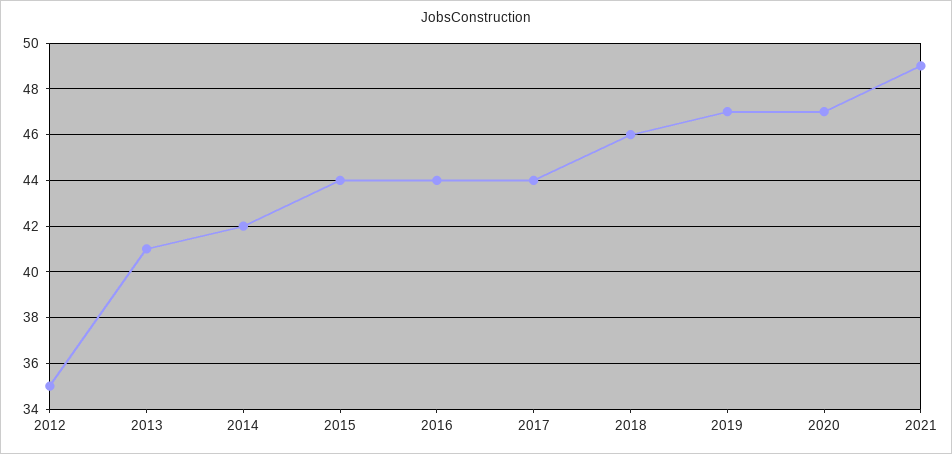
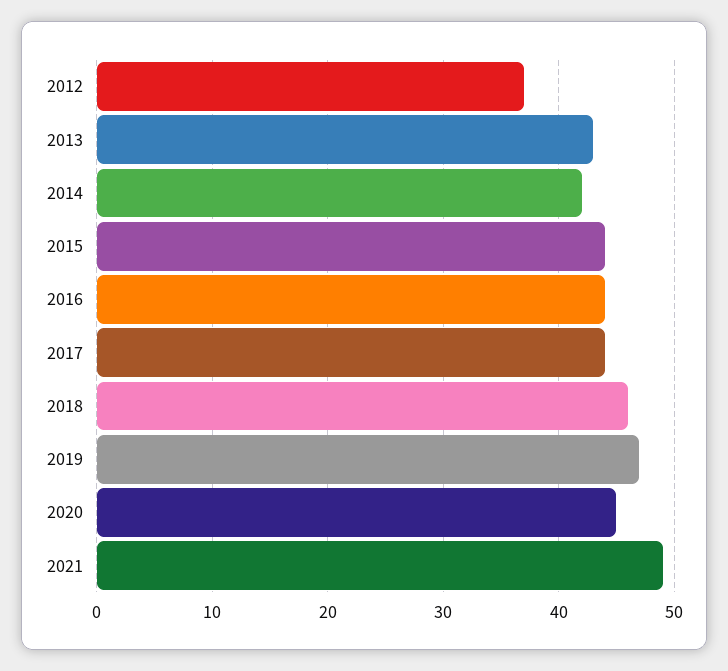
2012: 35 -> 37
2013: 41 -> 43
2020: 47 -> 45

